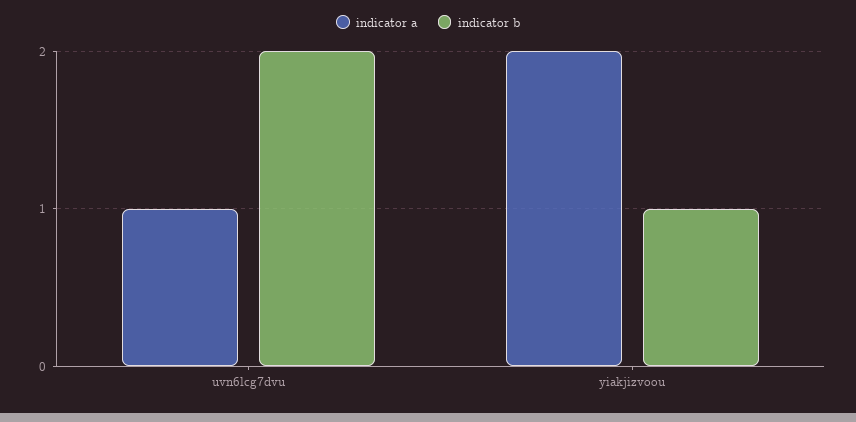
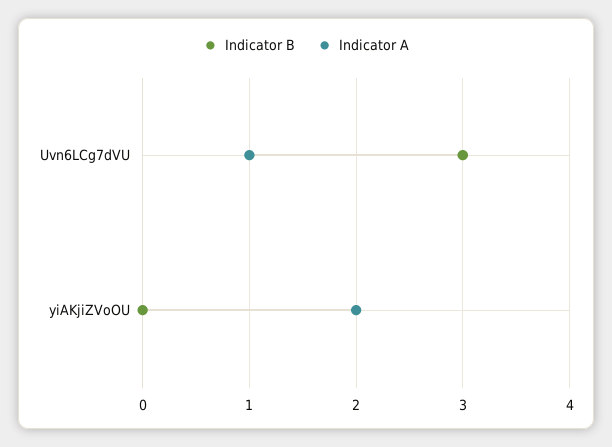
indicator b, uvn6lcg7dvu: 2 -> 3
indicator b, yiakjizvoou: 1 -> 0

